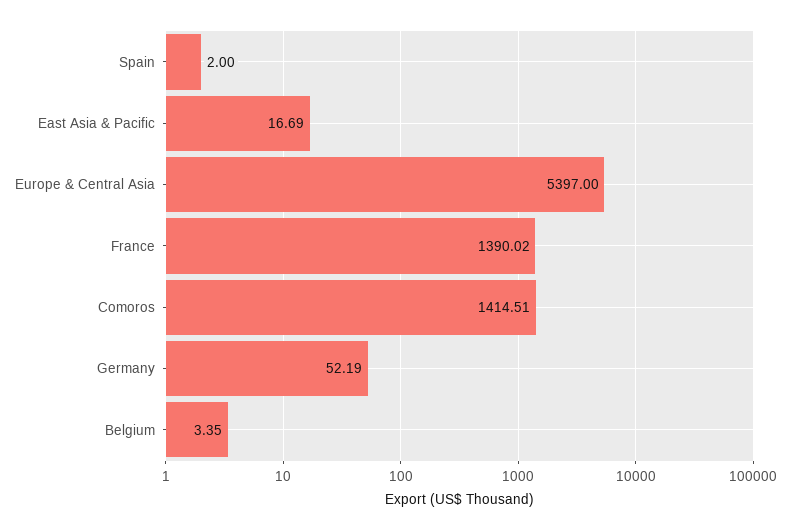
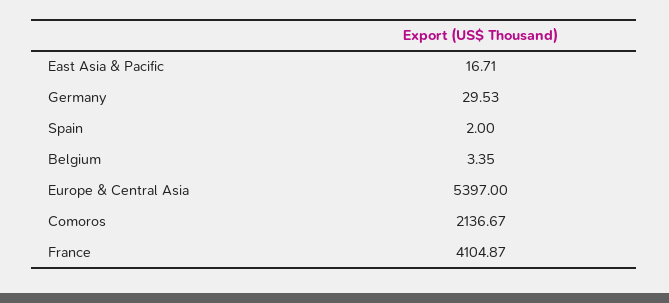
East Asia & Pacific: 16.69 -> 16.71
France: 1390.02 -> 4104.87
Comoros: 1414.51 -> 2136.67
Germany: 52.19 -> 29.53

